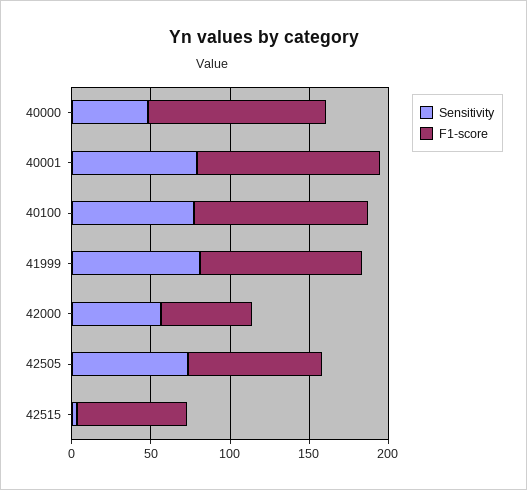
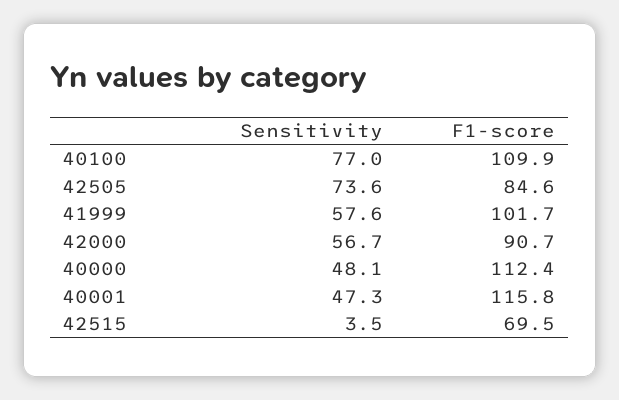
Sensitivity, 40001: 80 -> 47.3
Sensitivity, 41999: 80 -> 57.6
F1-score, 42000: 60 -> 90.7

